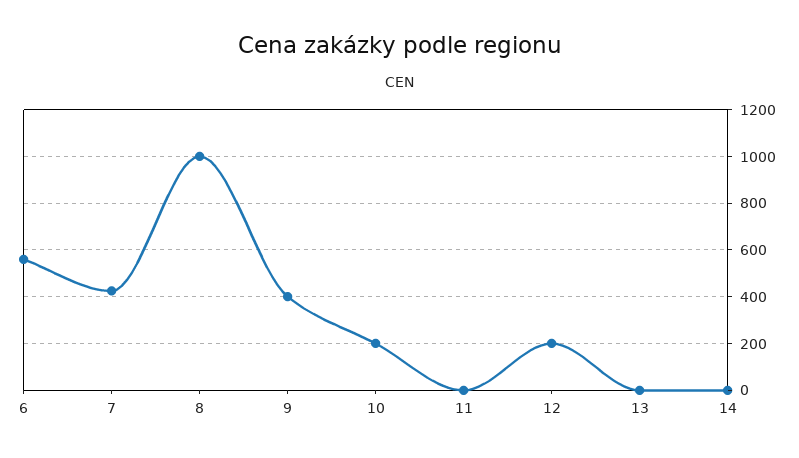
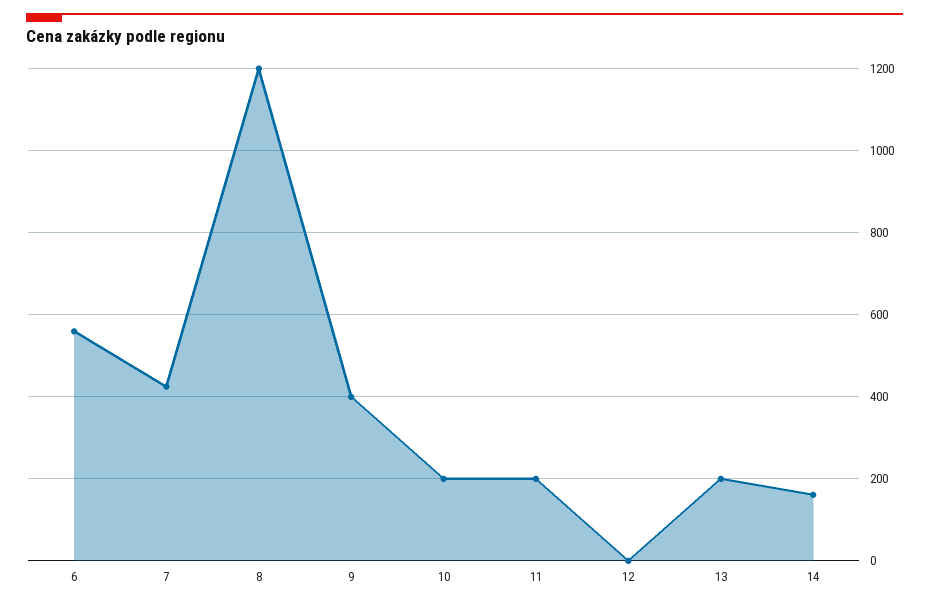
8: 1000 -> 1200
11: 0 -> 200
12: 200 -> 0
13: 0 -> 200
14: 0 -> 160

